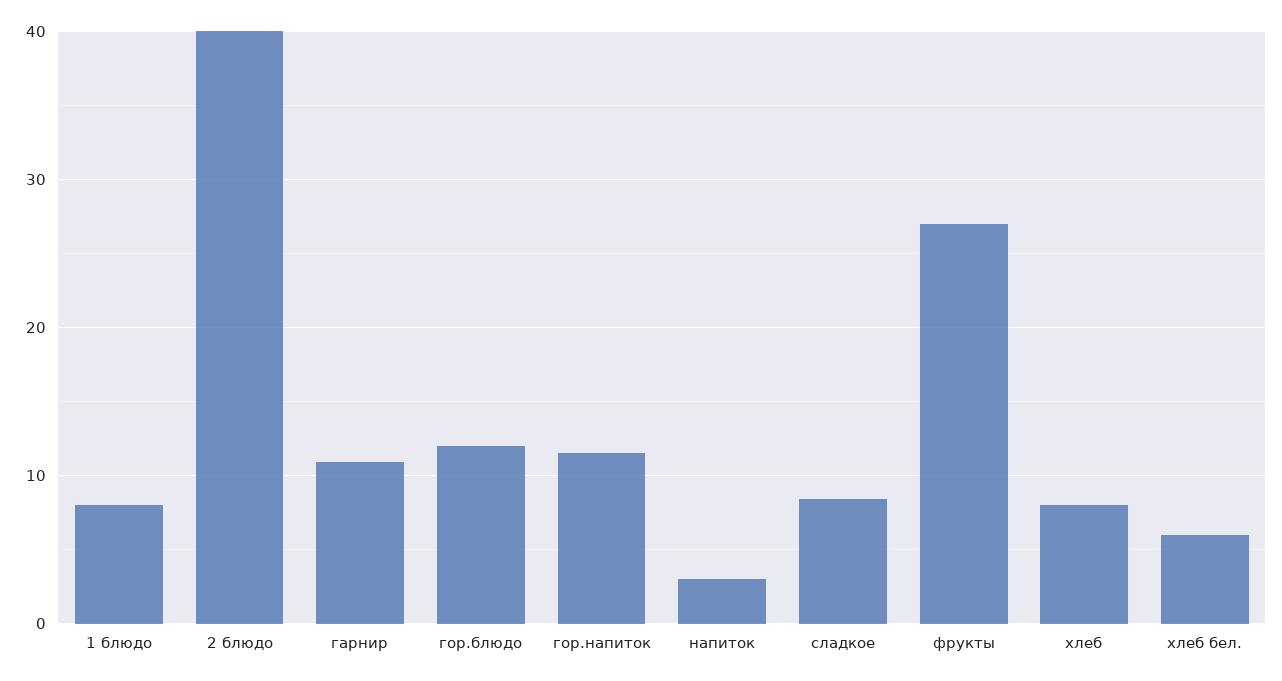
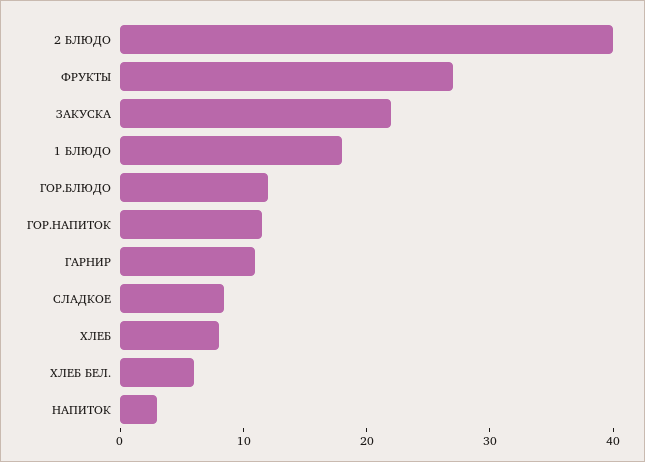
1 блюдо: 8 -> 18
ЗАКУСКА: none -> 22

